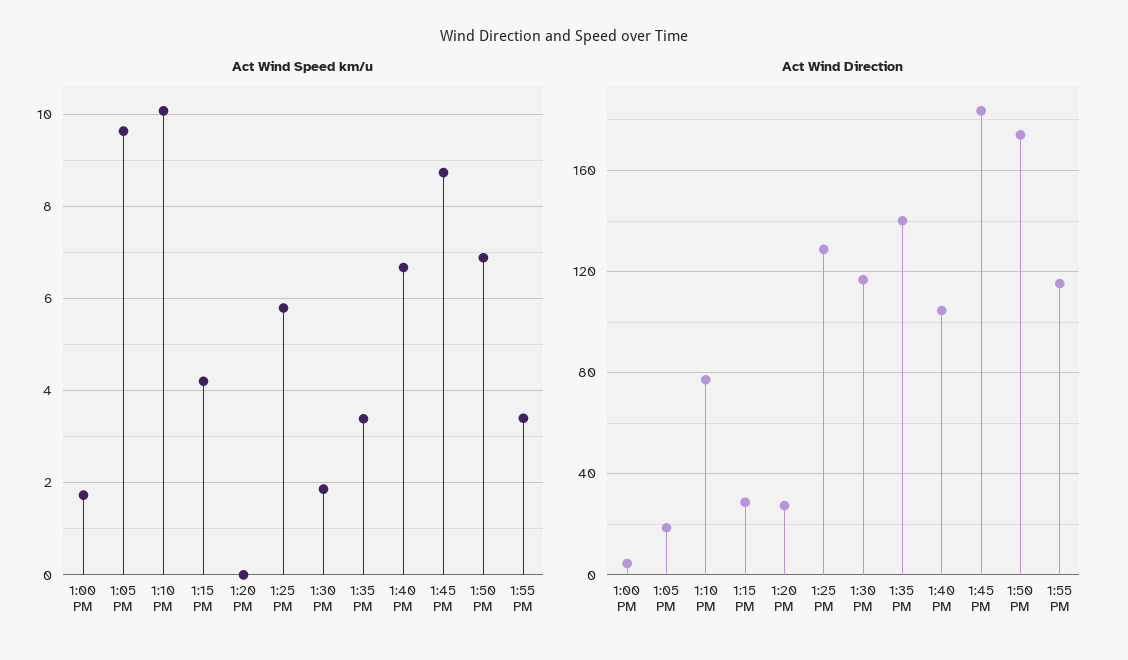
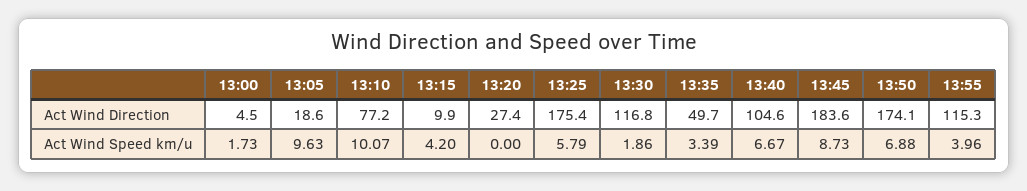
Act Wind Speed km/u, 1:55 PM: 3.4 -> 3.96
Act Wind Direction, 1:15 PM: 30 -> 9.9
Act Wind Direction, 1:25 PM: 130 -> 175.4
Act Wind Direction, 1:35 PM: 140 -> 49.7

